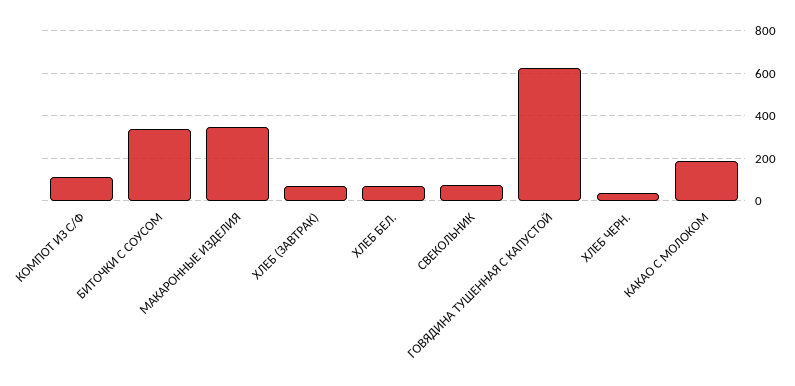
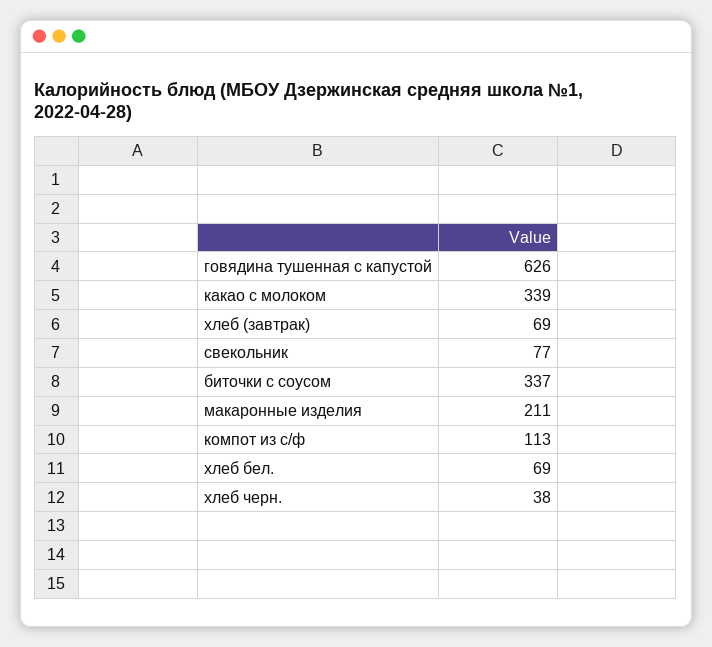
МАКАРОННЫЕ ИЗДЕЛИЯ: 350 -> 211
КАКАО С МОЛОКОМ: 200 -> 339

